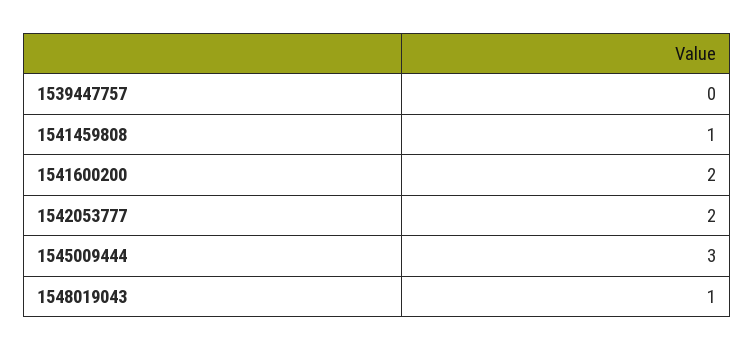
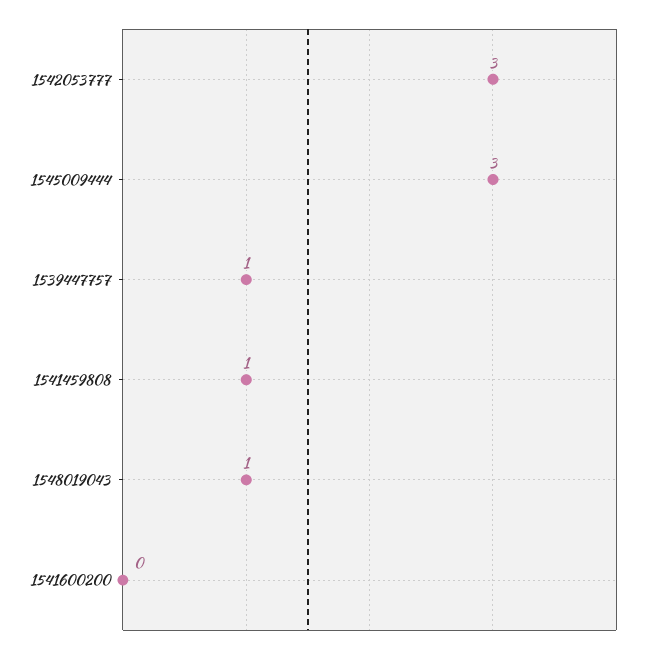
1539447757: 0 -> 1
1541600200: 2 -> 0
1542053777: 2 -> 3

